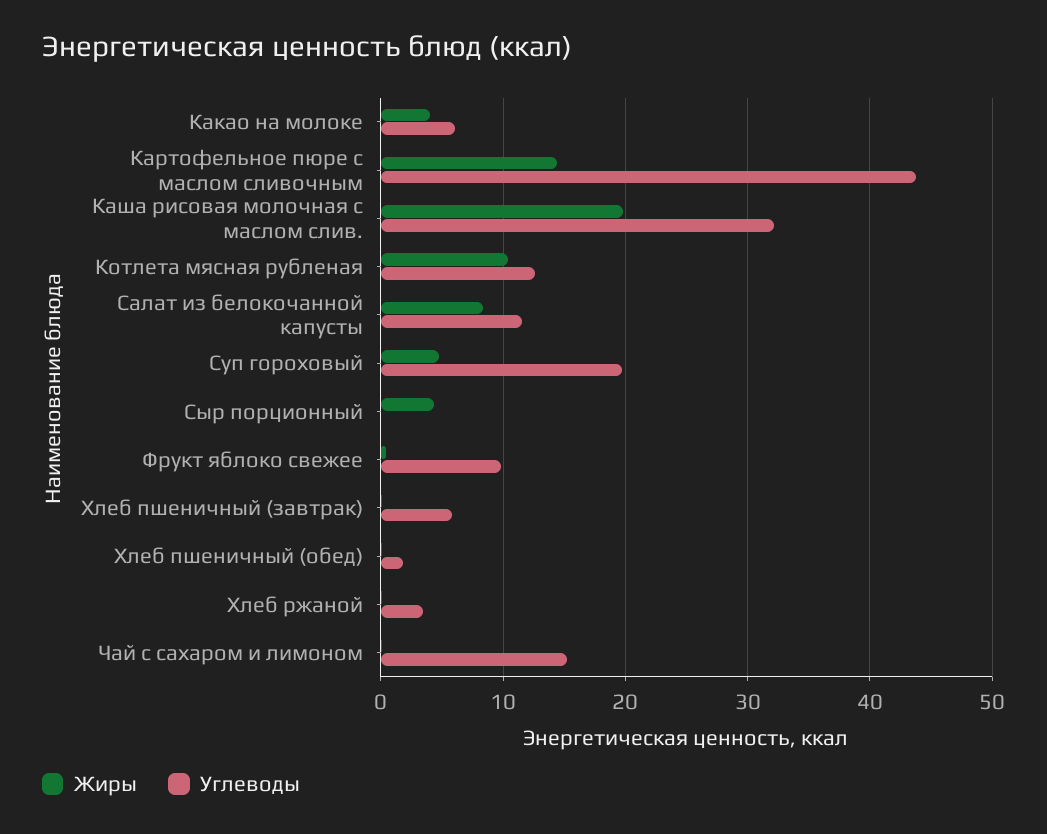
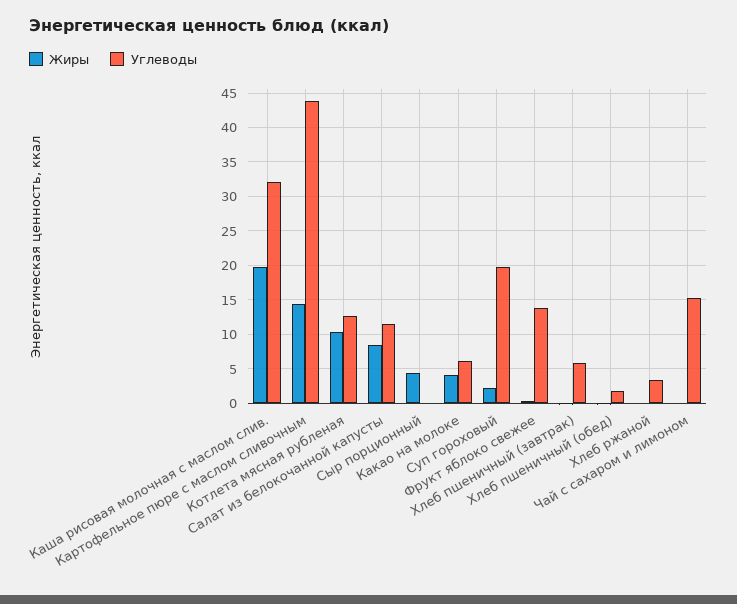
Жиры, Суп гороховый: 5 -> 2
Углеводы, Фрукт яблоко свежее: 10 -> 14

